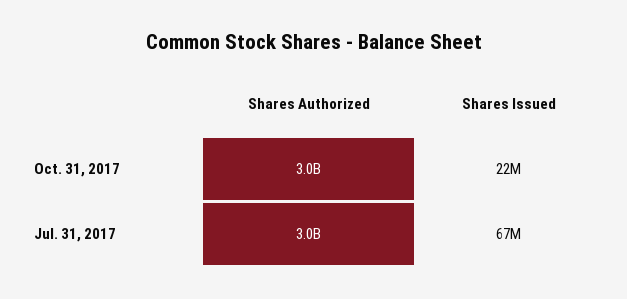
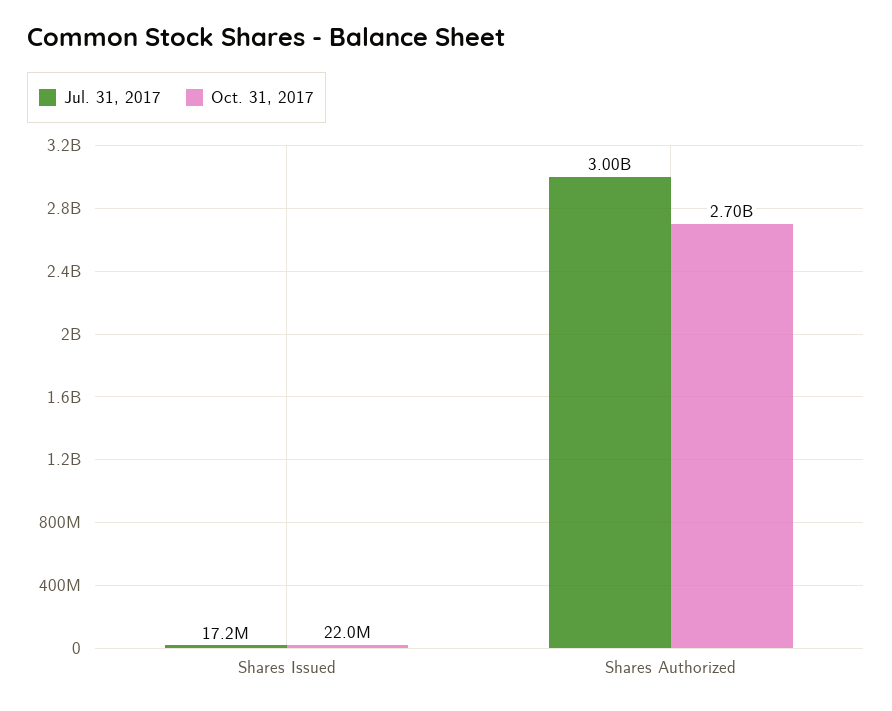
Oct. 31, 2017, Shares Authorized: 3000000000 -> 2700000000
Jul. 31, 2017, Shares Issued: 67000000 -> 17200000

